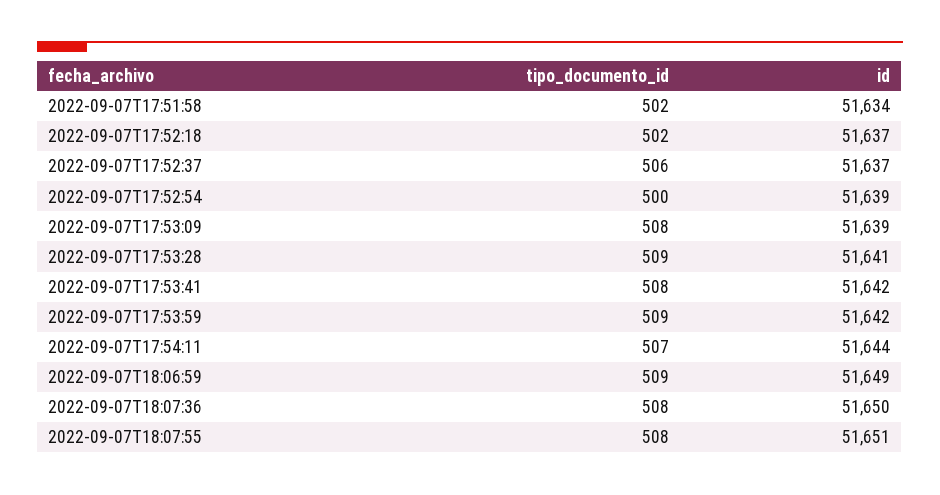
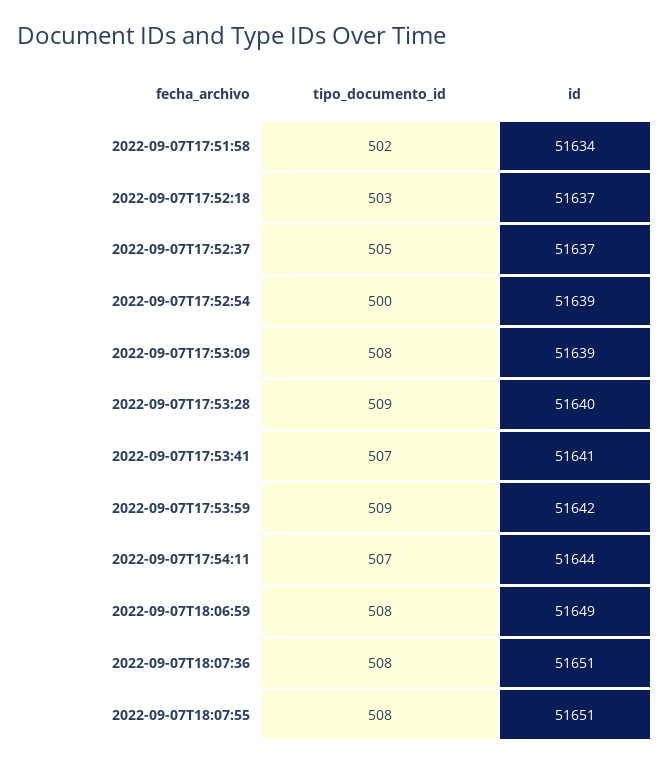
tipo_documento_id, 2022-09-07T17:52:18: 502 -> 503
tipo_documento_id, 2022-09-07T17:52:37: 506 -> 505
id, 2022-09-07T17:53:28: 51641 -> 51640
tipo_documento_id, 2022-09-07T17:53:41: 508 -> 507
id, 2022-09-07T17:53:41: 51642 -> 51641
tipo_documento_id, 2022-09-07T18:06:59: 509 -> 508
id, 2022-09-07T18:07:36: 51650 -> 51651

